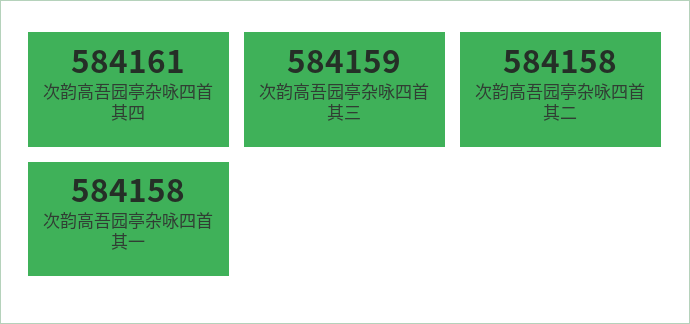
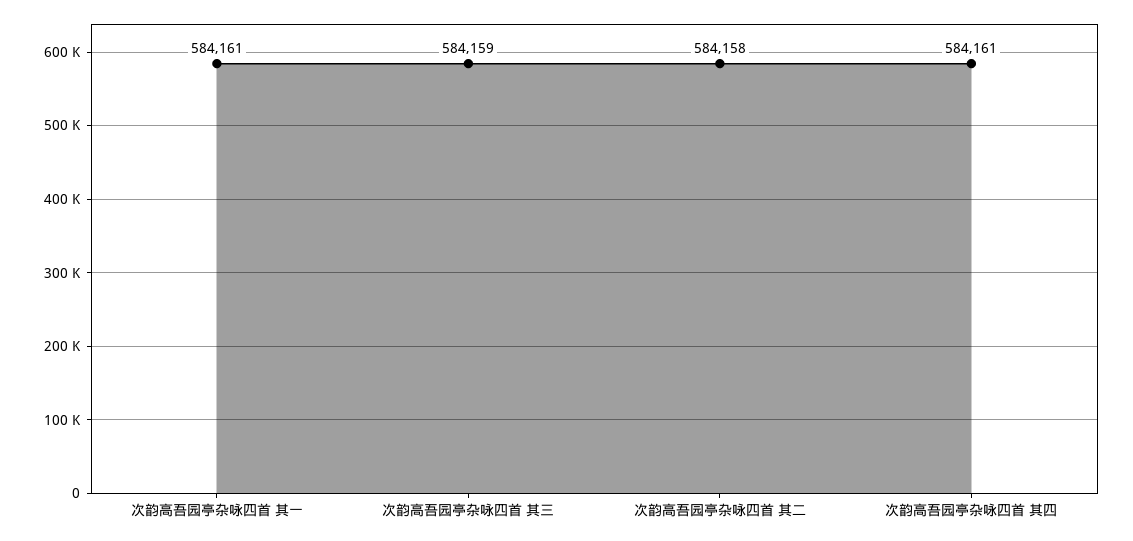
次韵高吾园亭杂咏四首 其一: 584158 -> 584161

